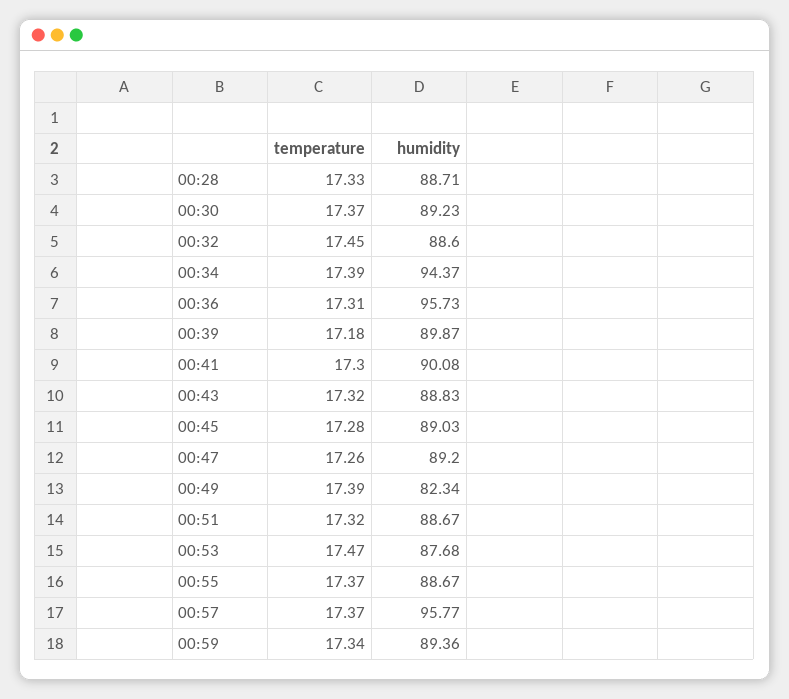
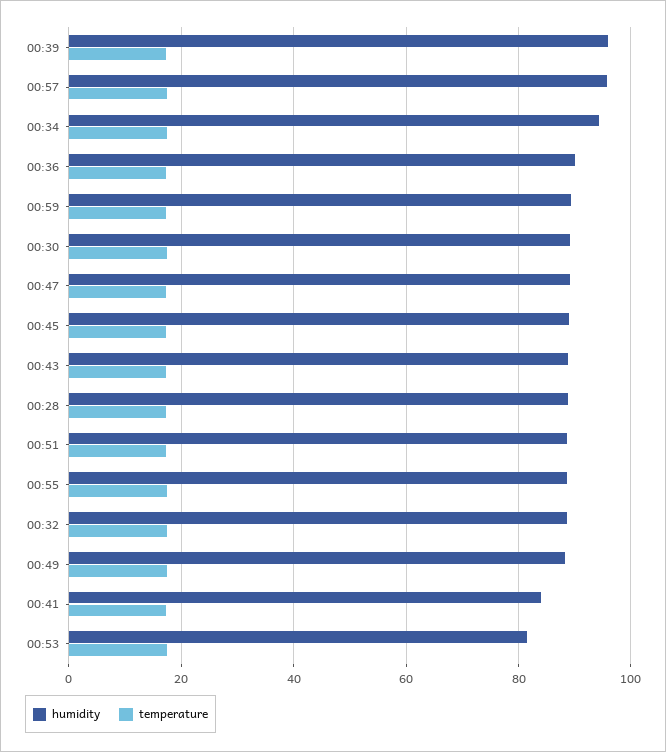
humidity, 00:36: 95.73 -> 90
humidity, 00:39: 89.87 -> 96
humidity, 00:41: 90.08 -> 84
humidity, 00:49: 82.34 -> 88
humidity, 00:53: 87.68 -> 82

